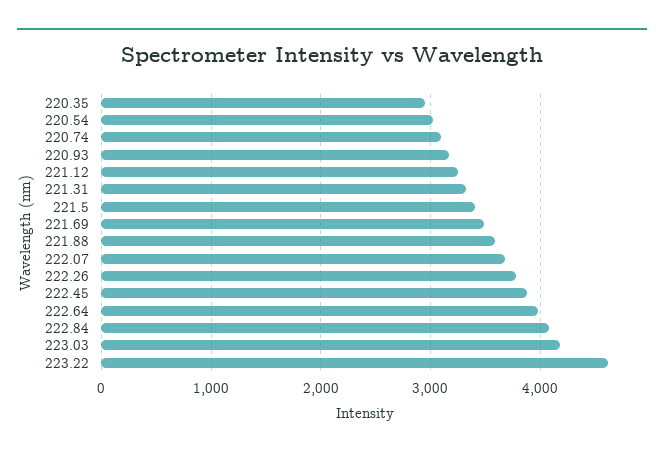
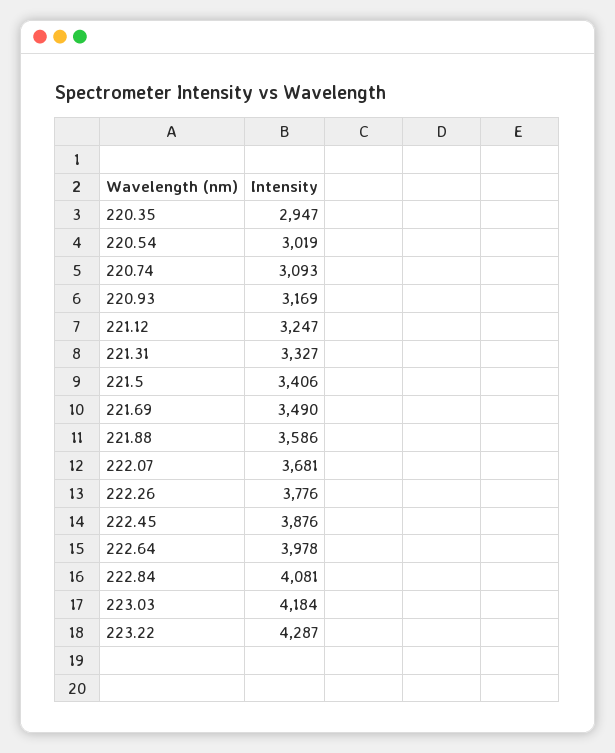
223.22: 4600 -> 4287

